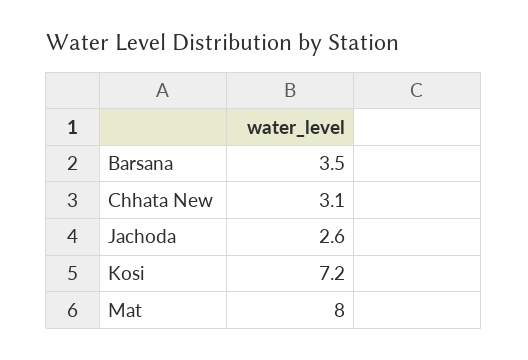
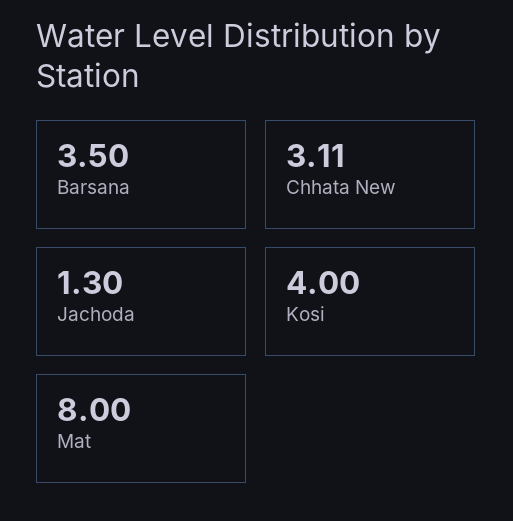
Jachoda: 2.6 -> 1.3
Kosi: 7.2 -> 4

